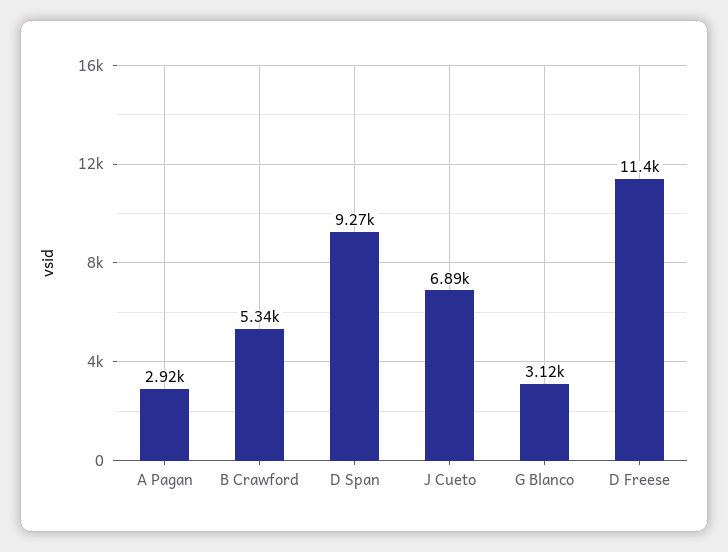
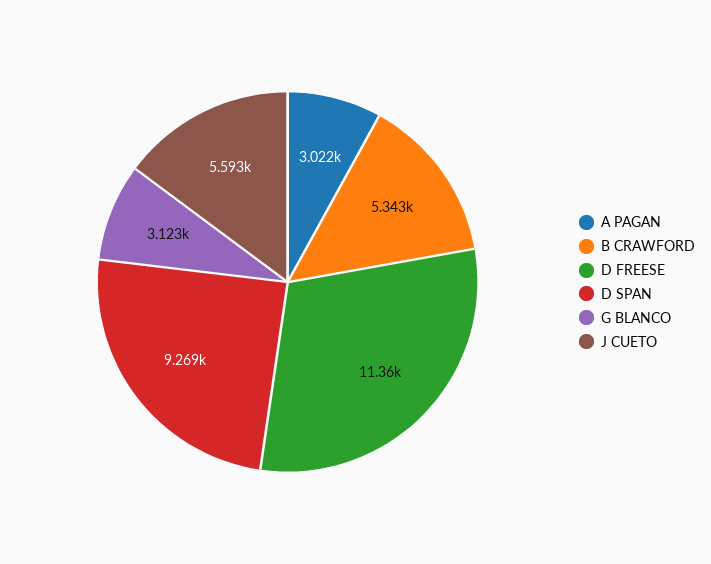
A Pagan: 2920 -> 3022
J Cueto: 6890 -> 5593

